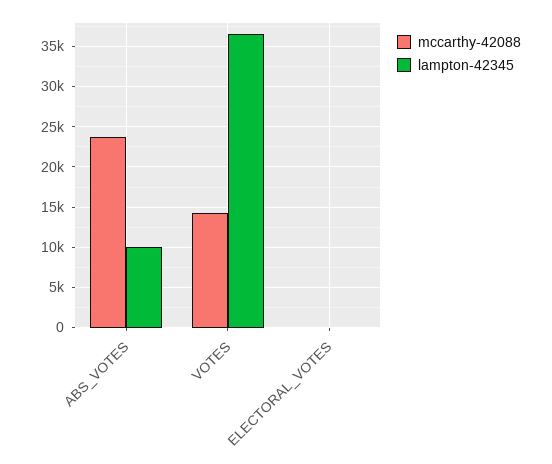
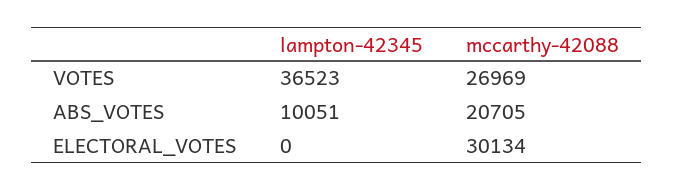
mccarthy-42088, ABS_VOTES: 24000 -> 20705
mccarthy-42088, VOTES: 14000 -> 26969
mccarthy-42088, ELECTORAL_VOTES: 0 -> 30134

